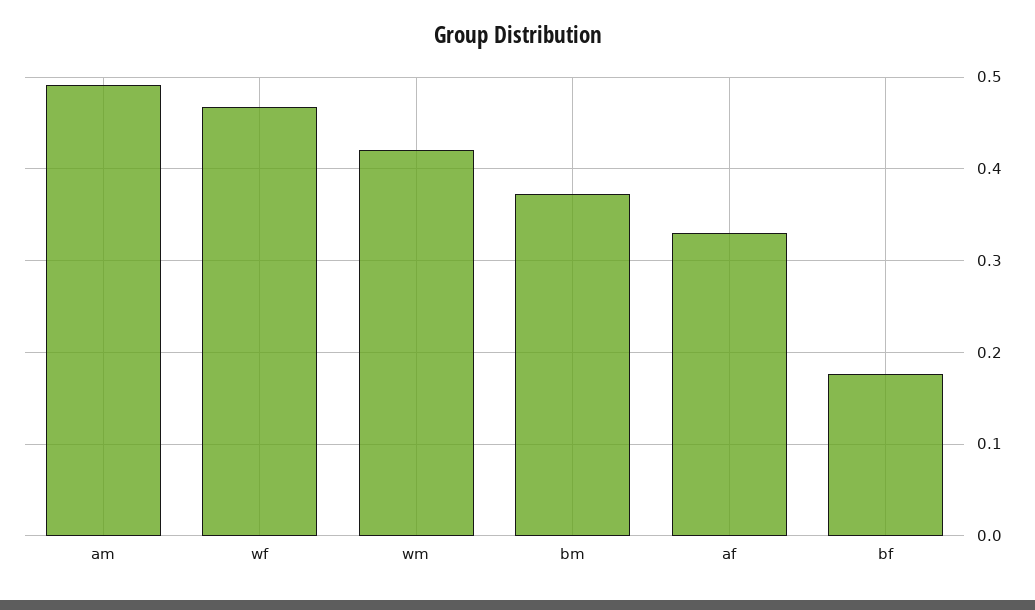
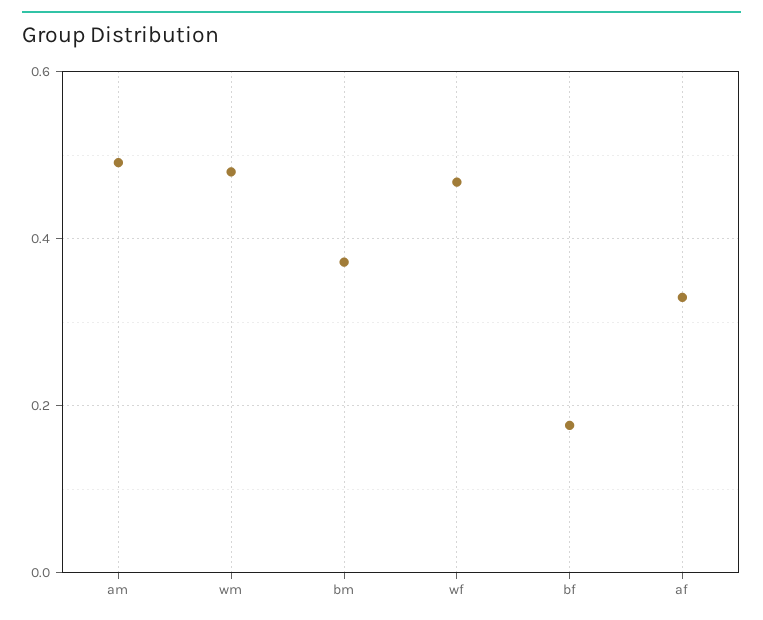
wm: 0.42 -> 0.48

